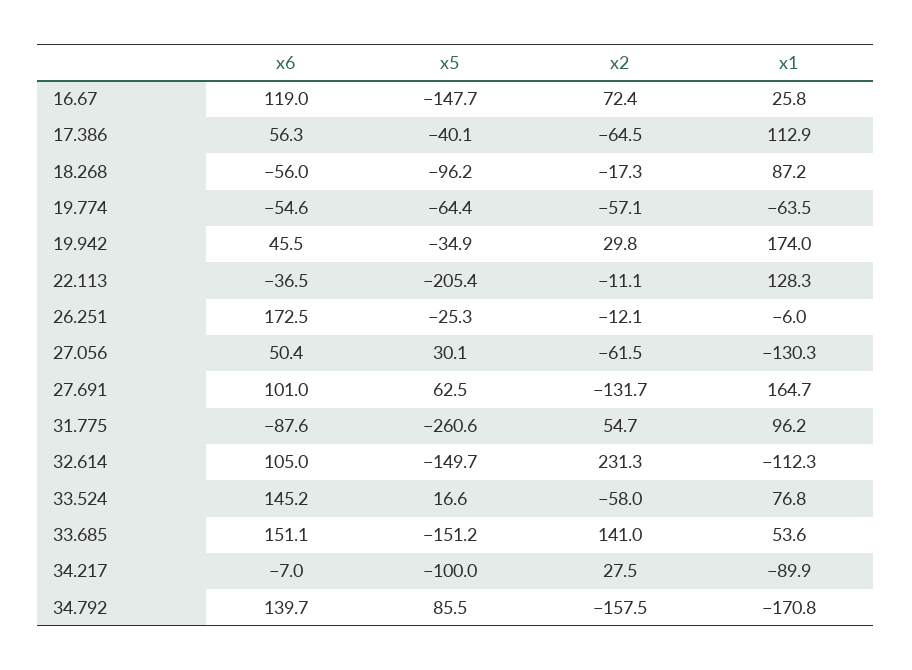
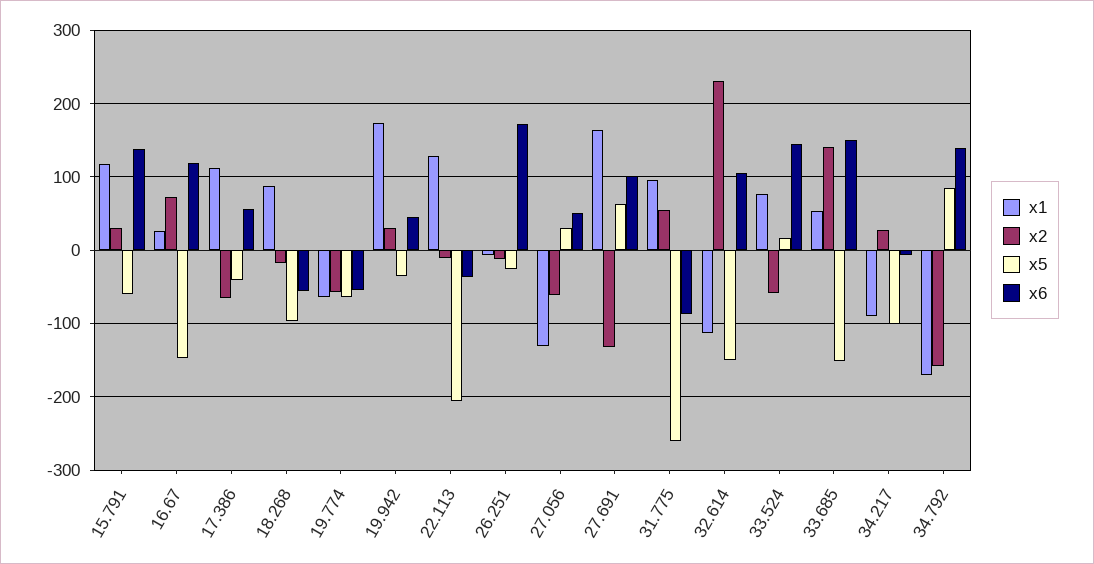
x1, 15.791: none -> 120
x2, 15.791: none -> 30
x5, 15.791: none -> -60
x6, 15.791: none -> 140

